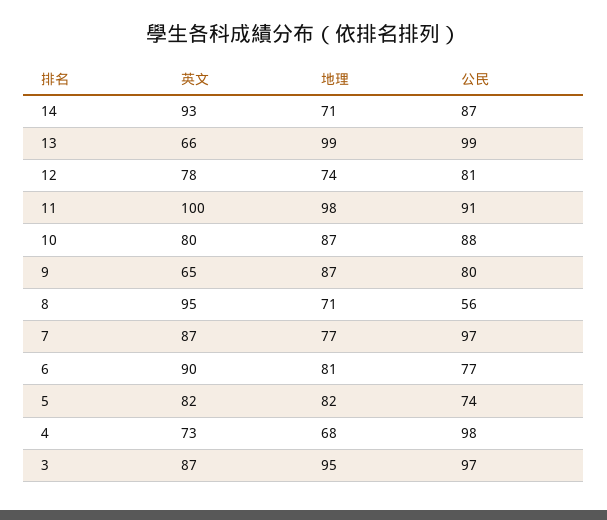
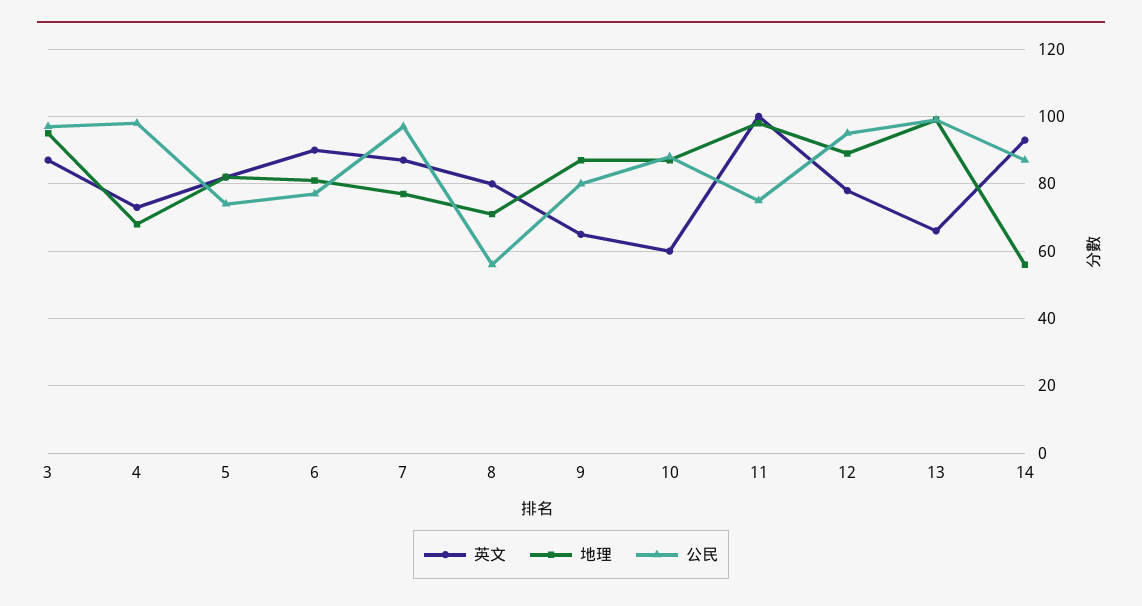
地理, 14: 71 -> 55
地理, 12: 74 -> 90
公民, 12: 81 -> 95
公民, 11: 91 -> 75
英文, 10: 80 -> 60
英文, 8: 95 -> 80

